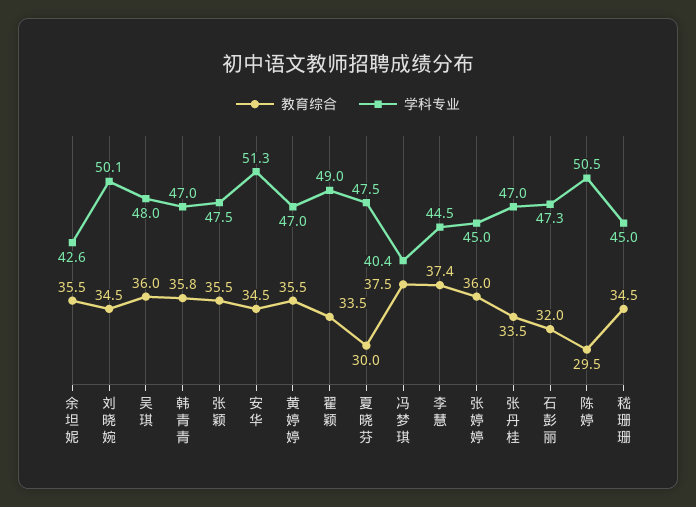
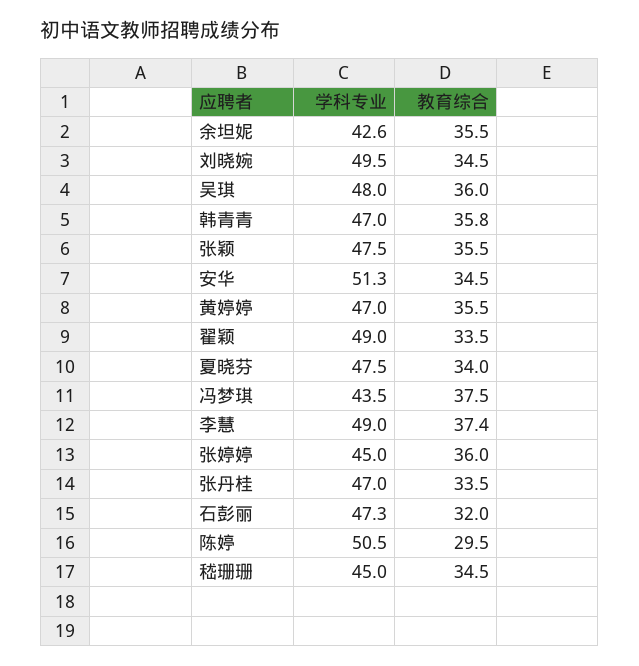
学科专业, 刘晓婉: 50.1 -> 49.5
教育综合, 夏晓芬: 30 -> 34
学科专业, 冯梦琪: 40.4 -> 43.5
学科专业, 李慧: 44.5 -> 49

